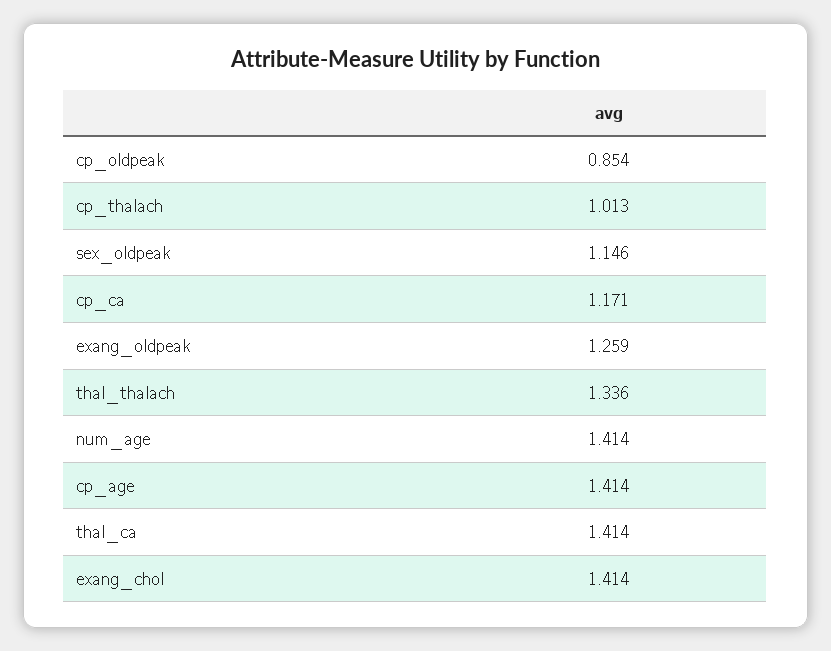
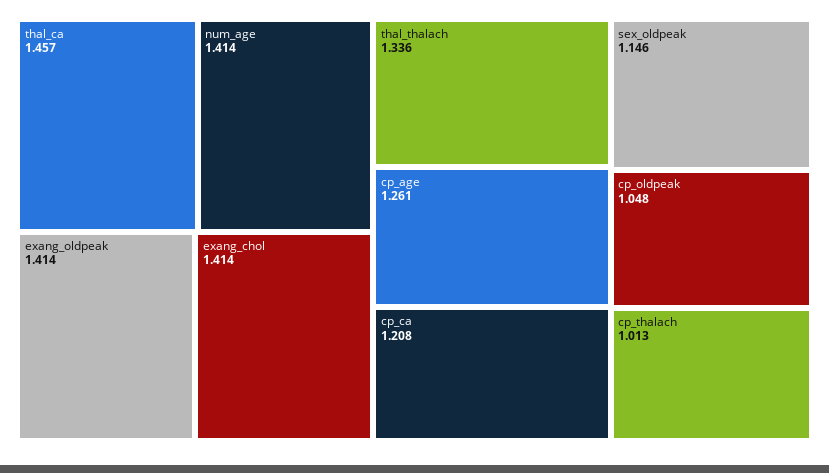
cp_oldpeak: 0.854 -> 1.048
cp_ca: 1.171 -> 1.208
exang_oldpeak: 1.259 -> 1.414
cp_age: 1.414 -> 1.261
thal_ca: 1.414 -> 1.457

